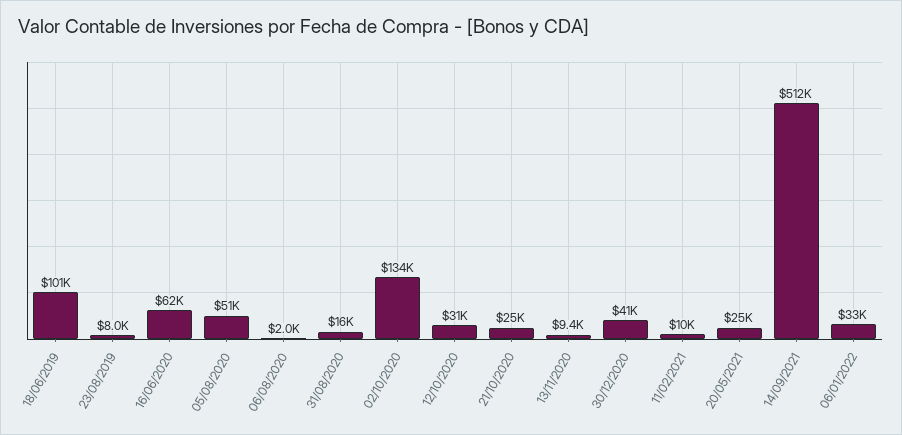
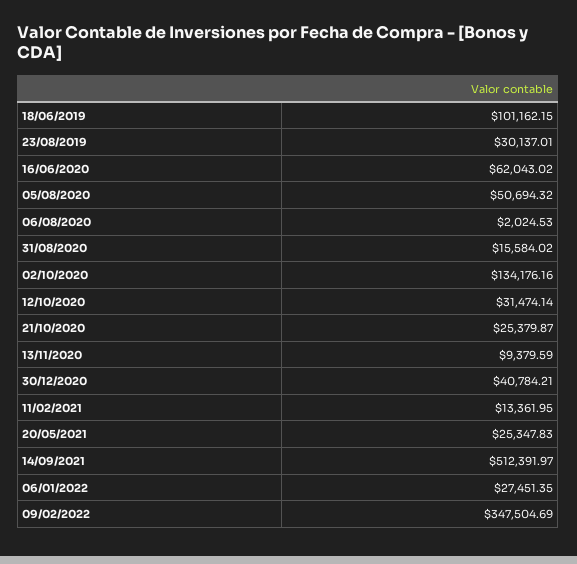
23/08/2019: 8000 -> 30137.01
11/02/2021: 10000 -> 13361.95
06/01/2022: 33000 -> 27451.35
09/02/2022: none -> 347504.69

